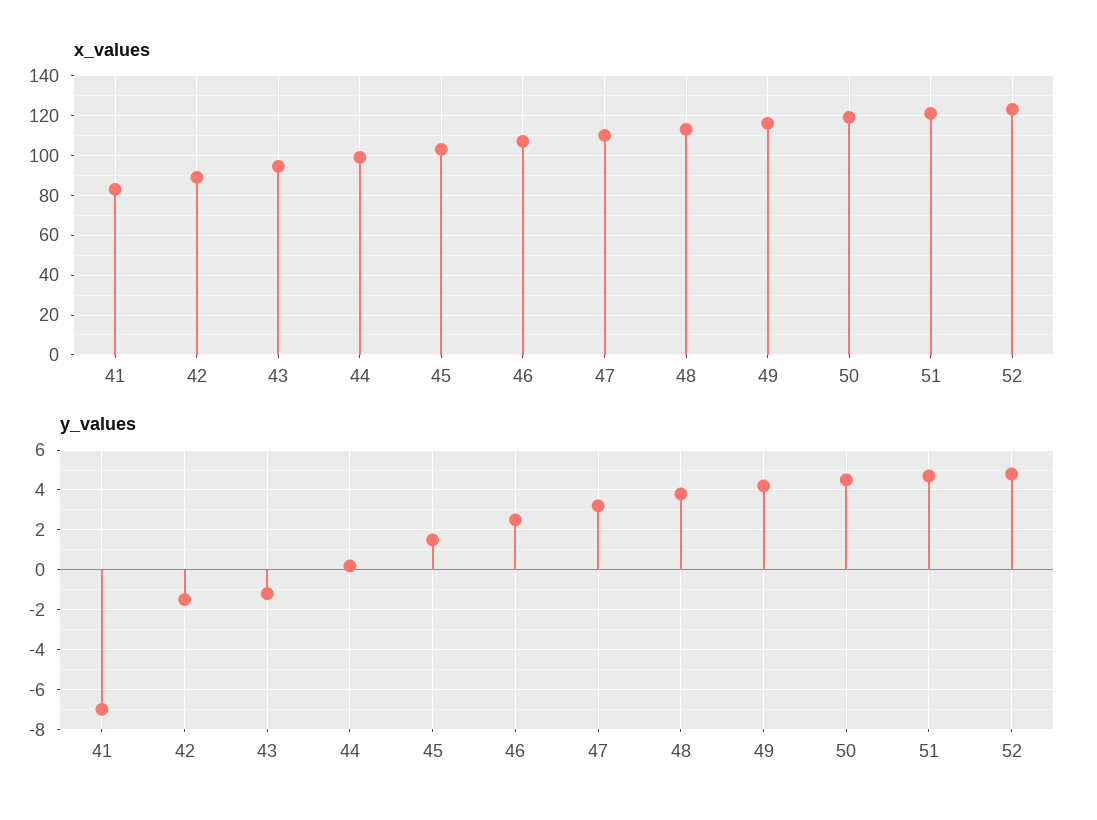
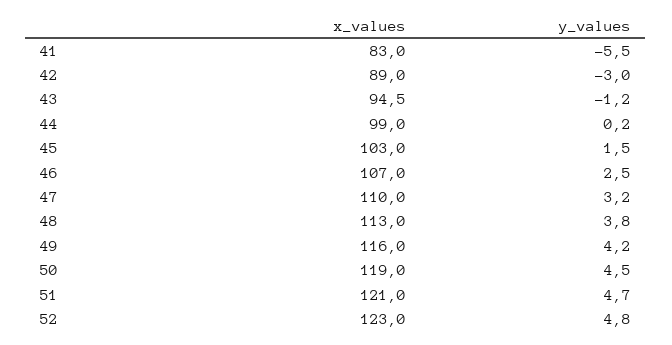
y_values, 41: -7 -> -5.5
y_values, 42: -1.5 -> -3

